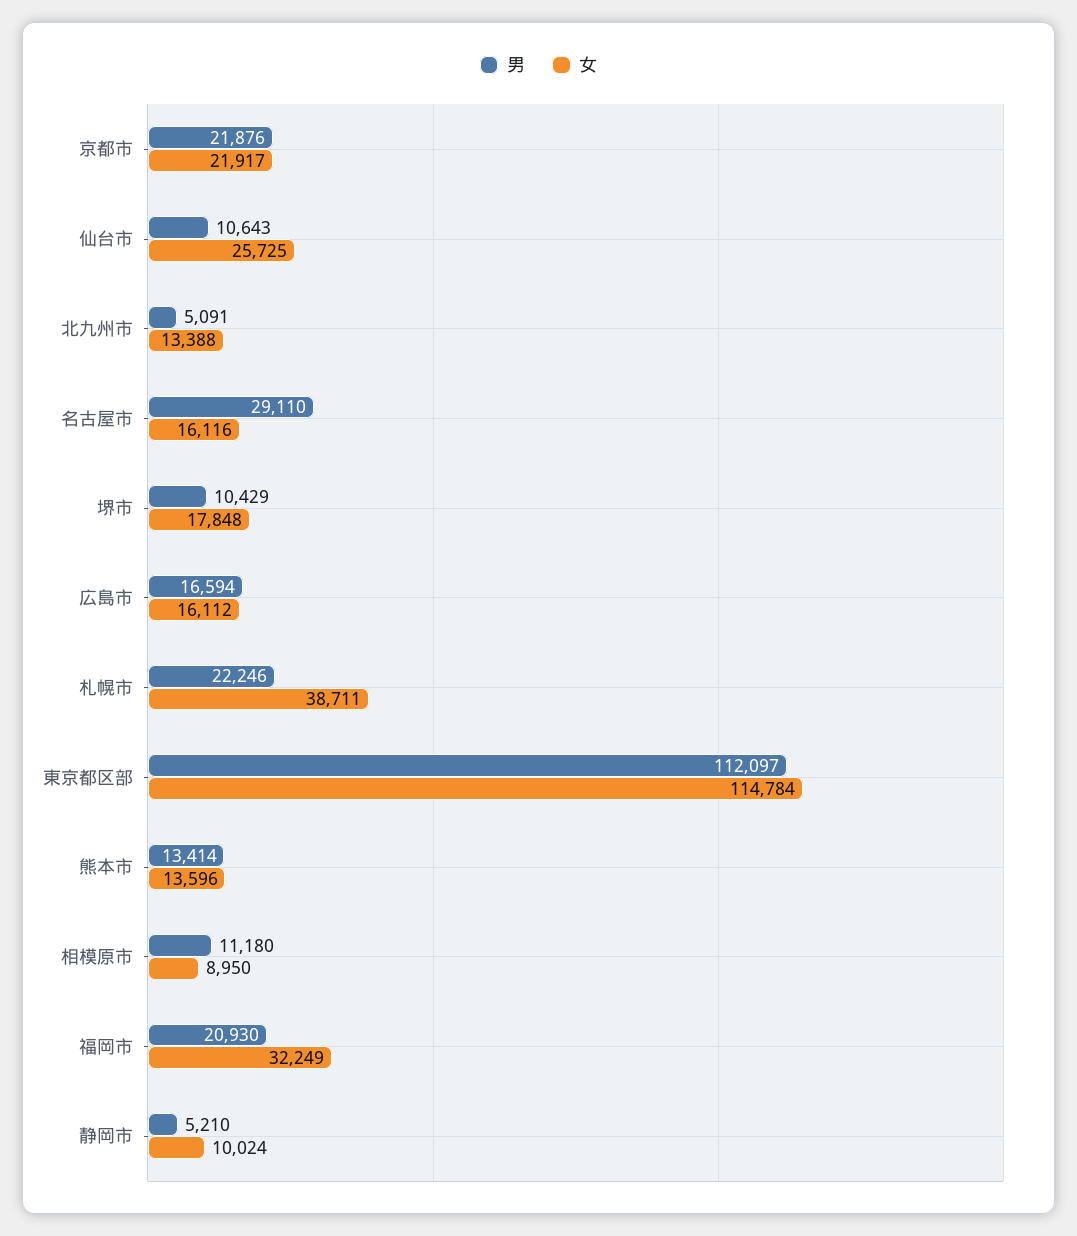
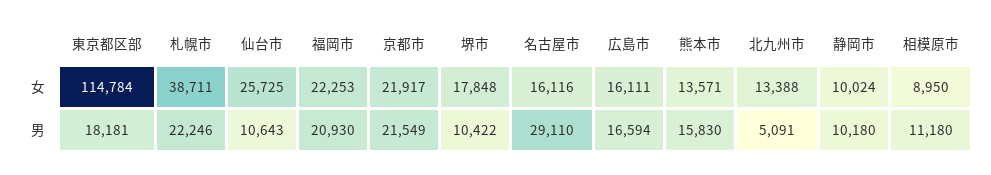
男, 京都市: 21876 -> 21549
男, 堺市: 10429 -> 10422
女, 広島市: 16112 -> 16111
男, 東京都区部: 112097 -> 18181
男, 熊本市: 13414 -> 15830
女, 熊本市: 13596 -> 13571
女, 福岡市: 32249 -> 22253
男, 静岡市: 5210 -> 10180

